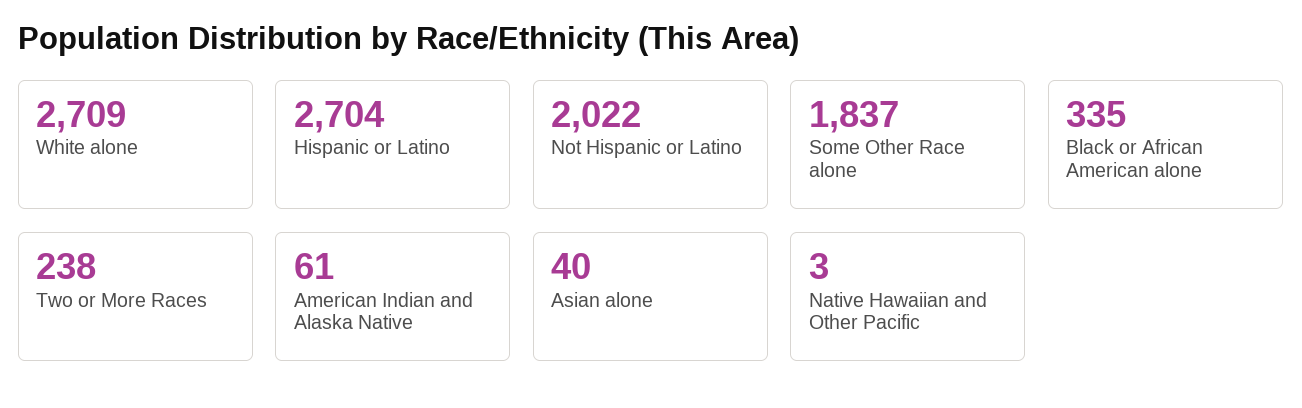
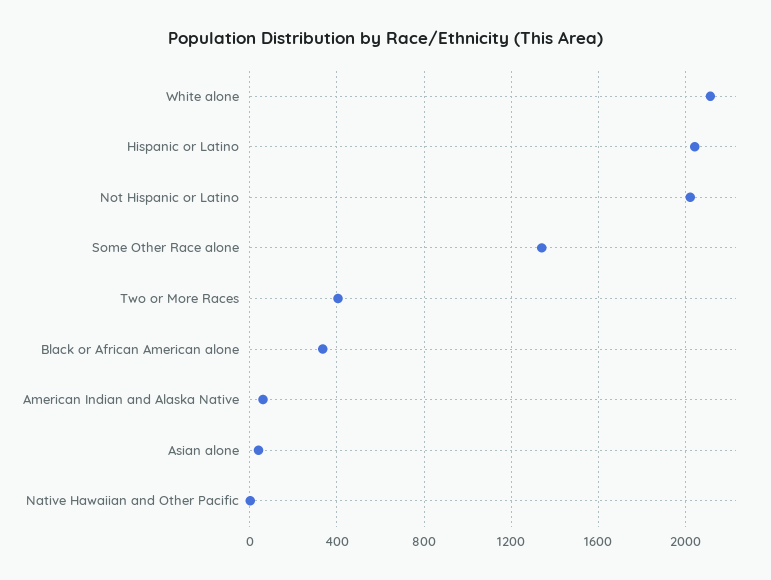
White alone: 2709 -> 2100
Hispanic or Latino: 2704 -> 2050
Some Other Race alone: 1837 -> 1350
Two or More Races: 238 -> 400

